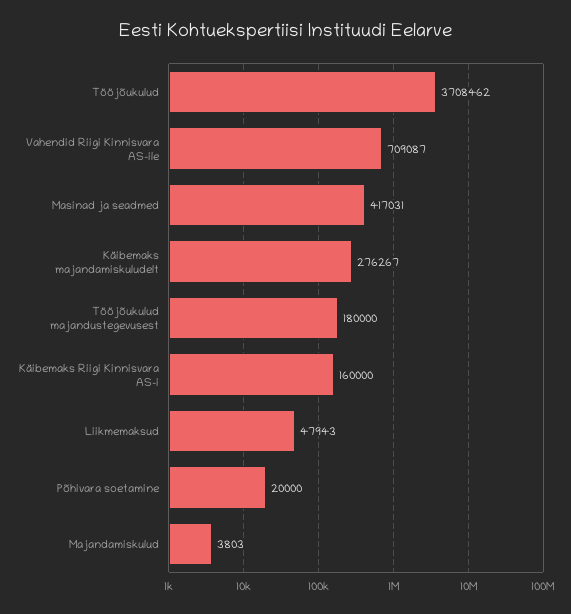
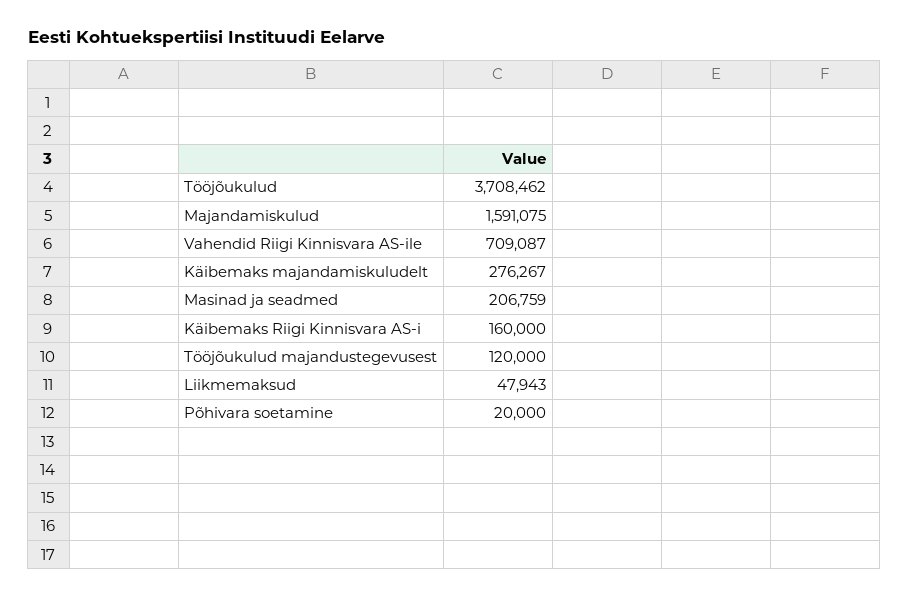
Masinad ja seadmed: 417031 -> 206759
Tööjõukulud majandustegevusest: 180000 -> 120000
Majandamiskulud: 3803 -> 1591075

